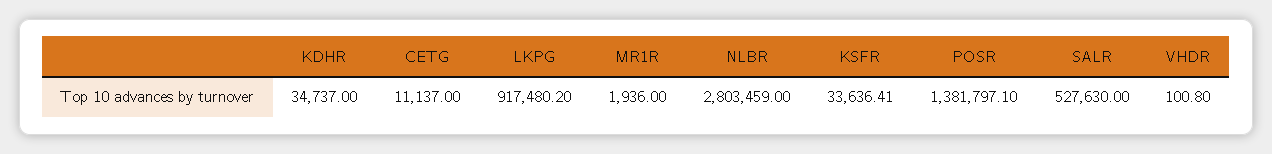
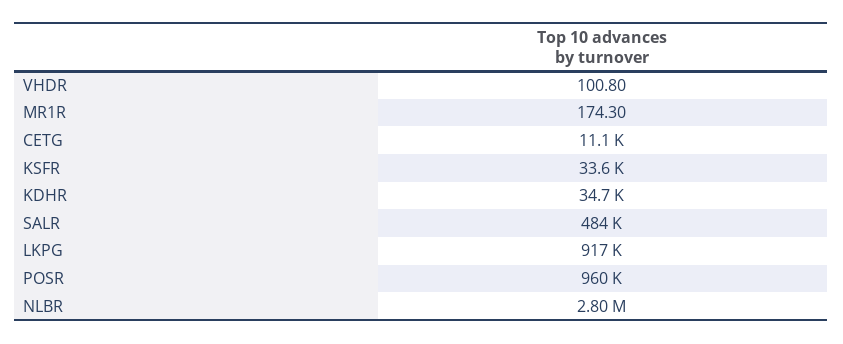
MR1R: 1936 -> 174.3
POSR: 1381797.1 -> 960000
SALR: 527630 -> 484000

